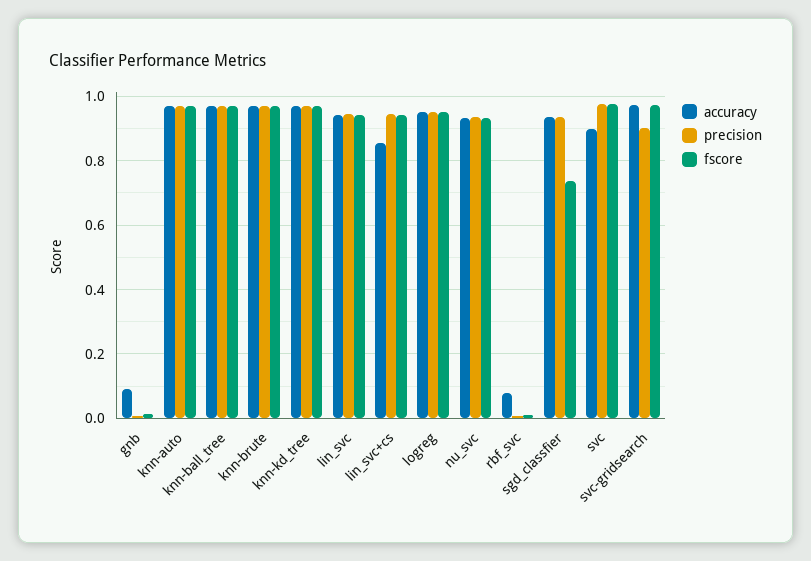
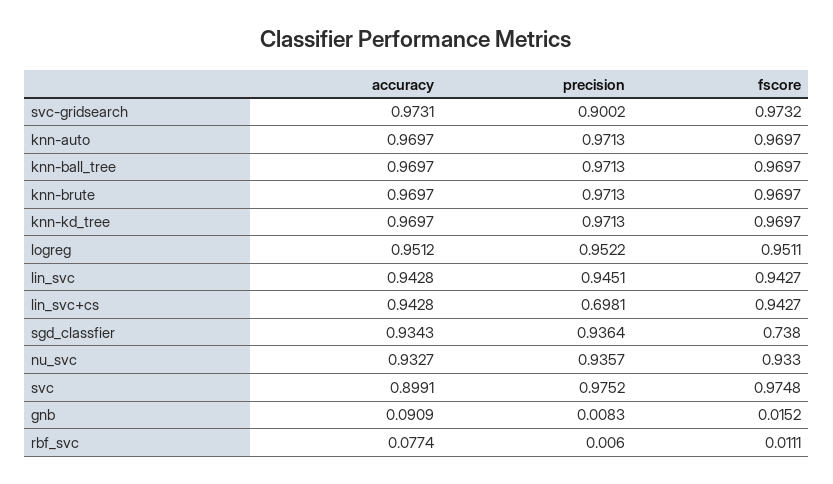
accuracy, lin_svc+cs: 0.86 -> 0.9428
precision, lin_svc+cs: 0.94 -> 0.6981

